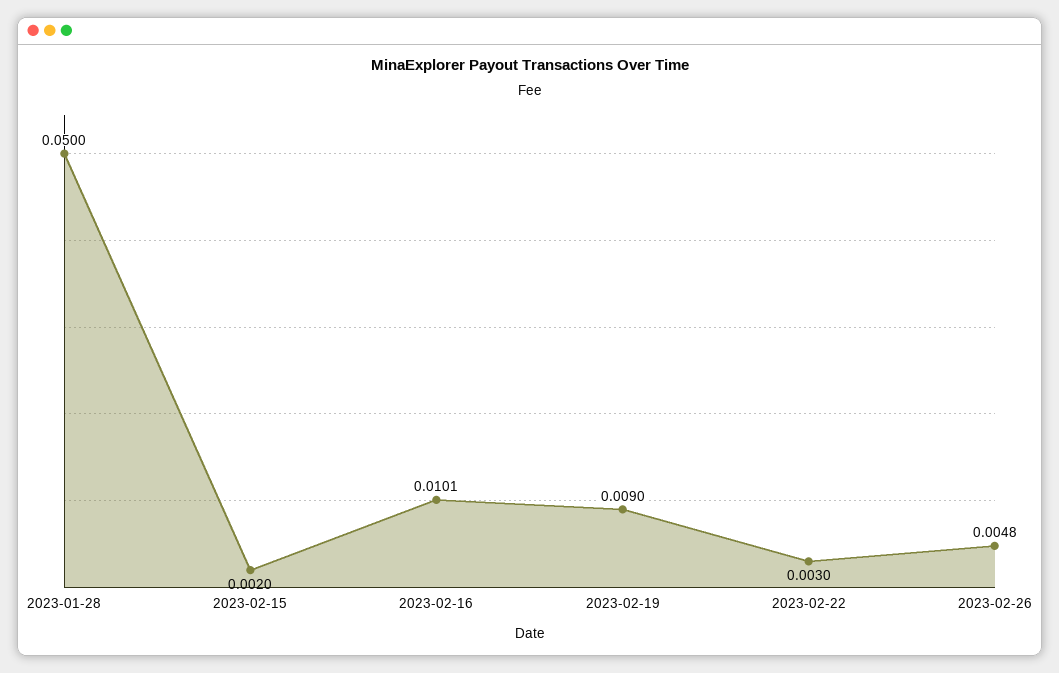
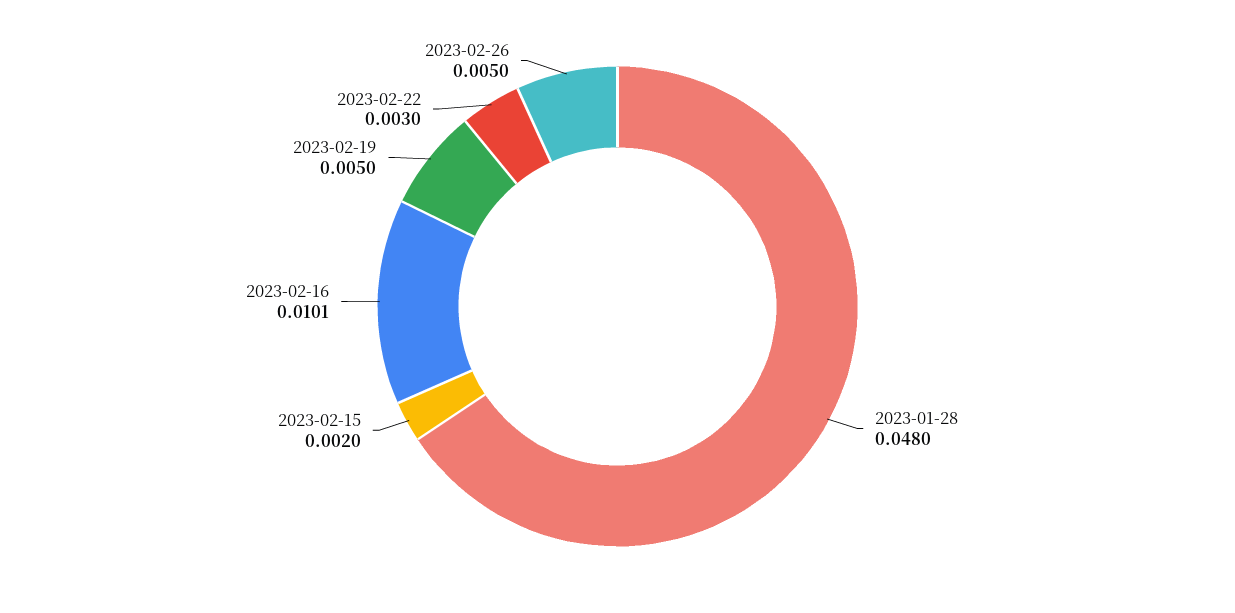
2023-01-28: 0.05 -> 0.048
2023-02-19: 0.009 -> 0.005
2023-02-26: 0.0048 -> 0.005

